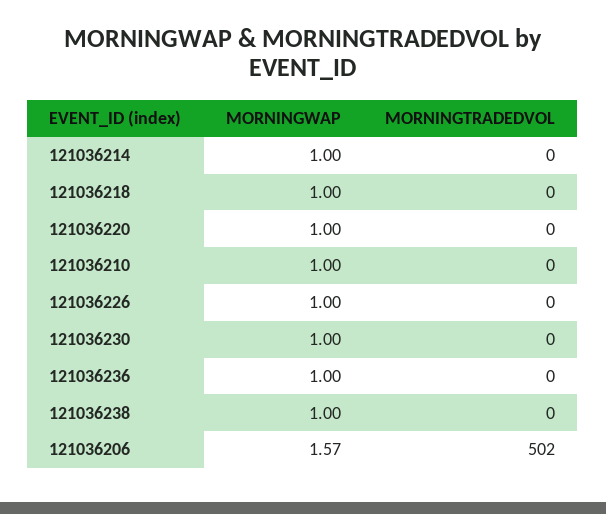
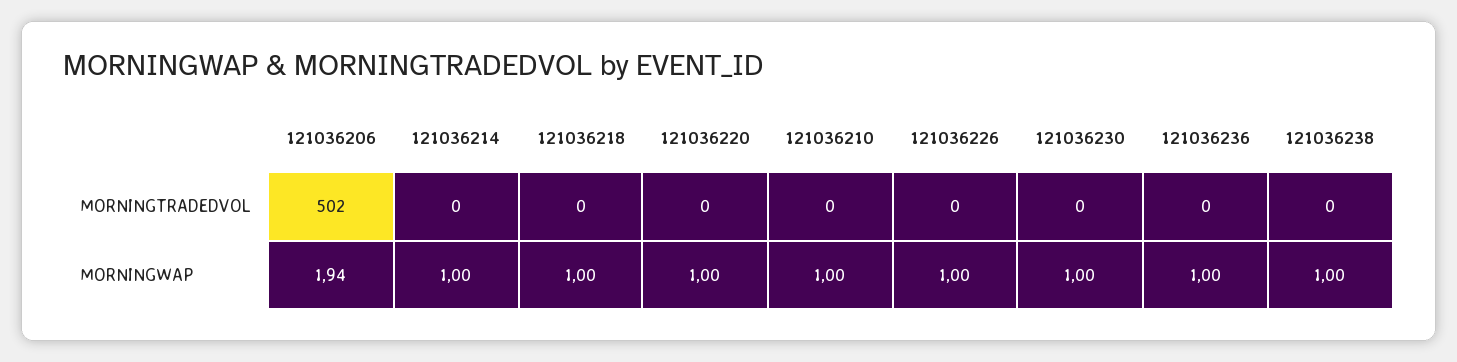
MORNINGWAP, 121036206: 1.57 -> 1.94

